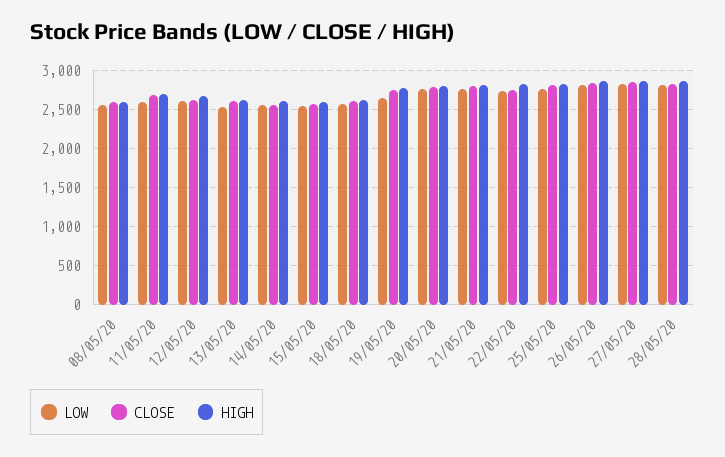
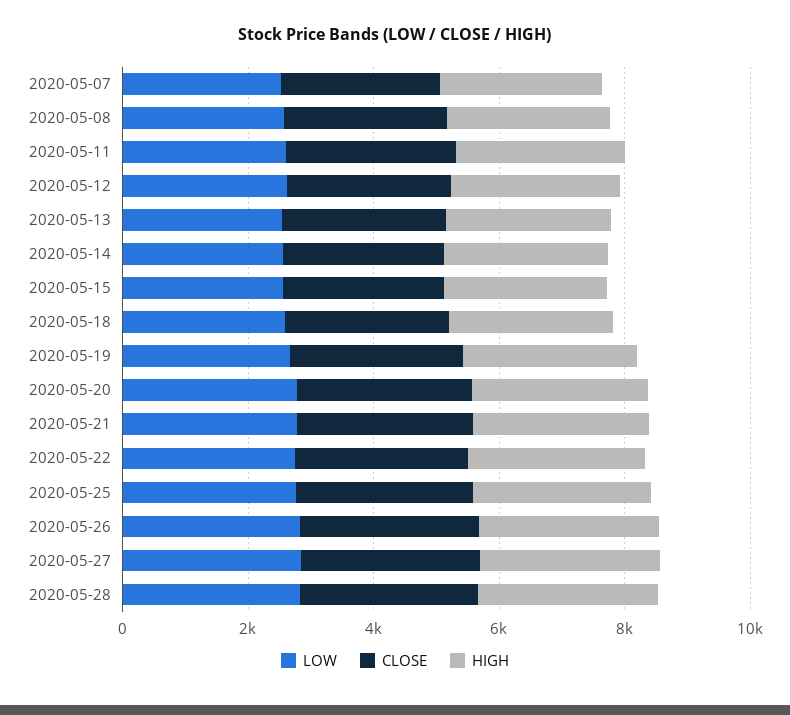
LOW, 2020-05-07: none -> 2500
CLOSE, 2020-05-07: none -> 2500
HIGH, 2020-05-07: none -> 2500

